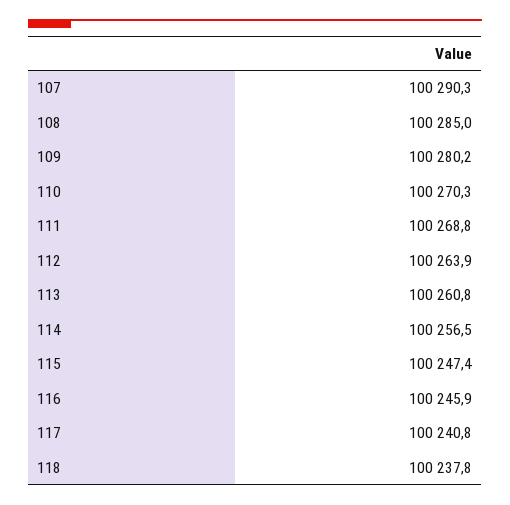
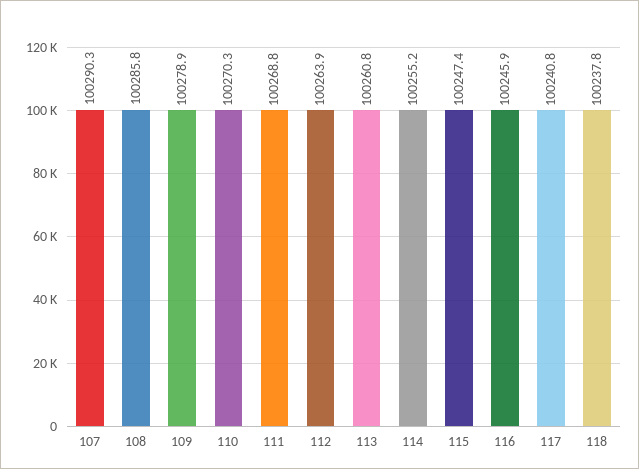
108: 100285 -> 100285.8
109: 100280.2 -> 100278.9
114: 100256.5 -> 100255.2

